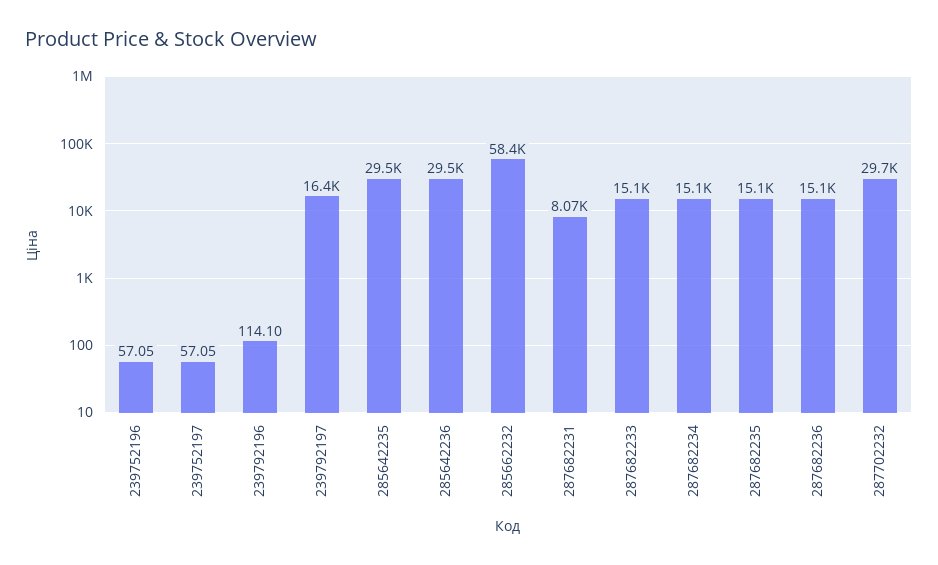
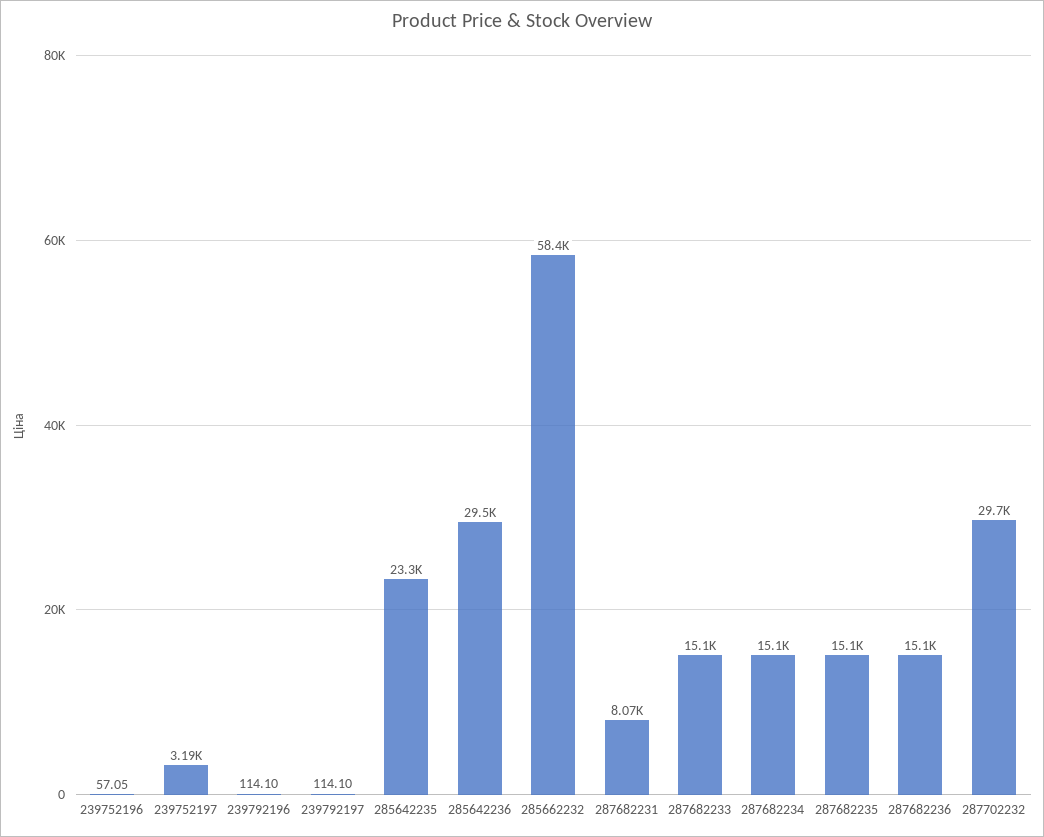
239752197: 57.05 -> 3190
239792197: 16400 -> 114.1
285642235: 29500 -> 23300

